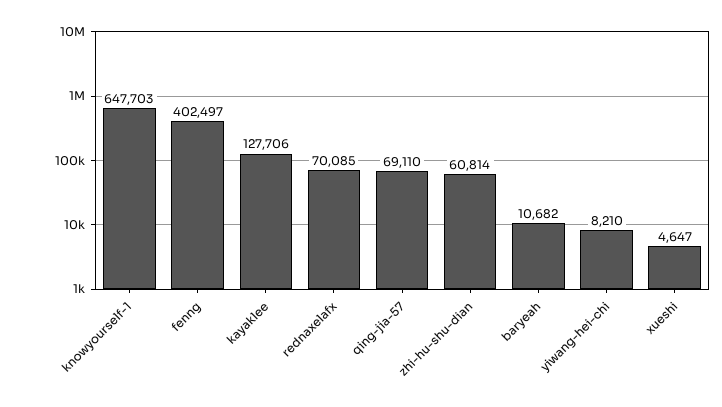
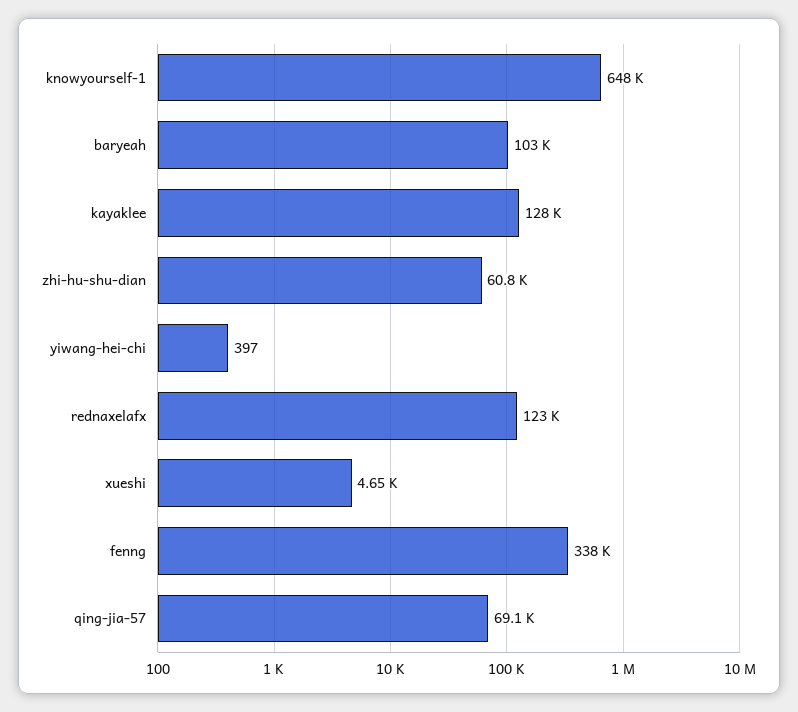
fenng: 402497 -> 338000
rednaxelafx: 70085 -> 123000
baryeah: 10682 -> 103000
yiwang-hei-chi: 8210 -> 397

